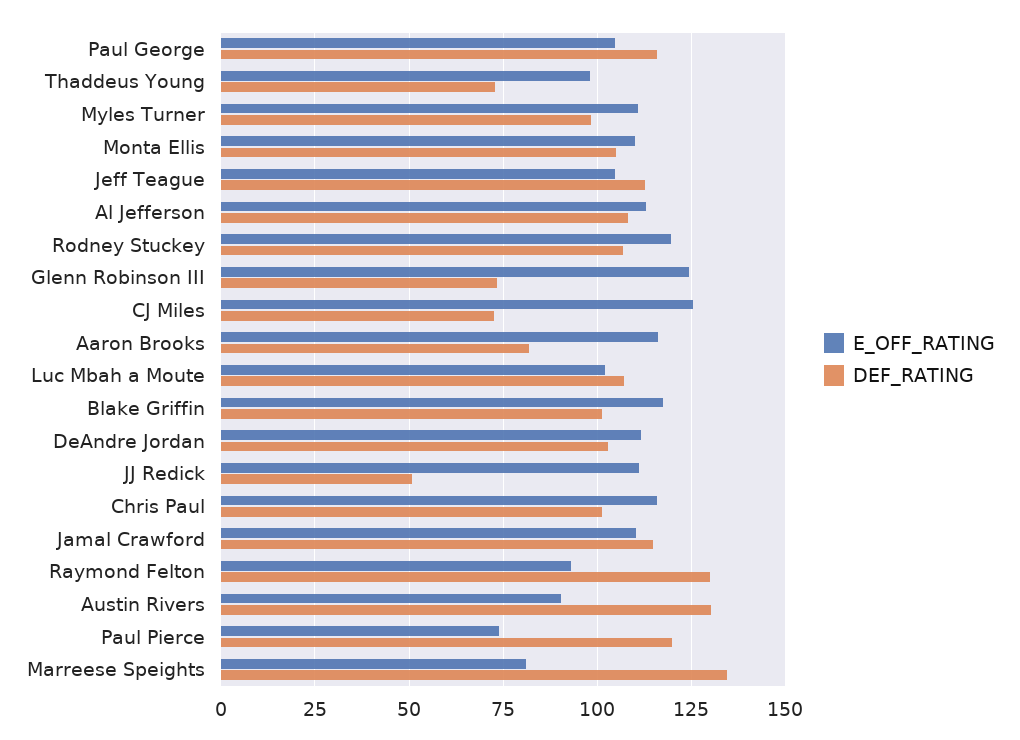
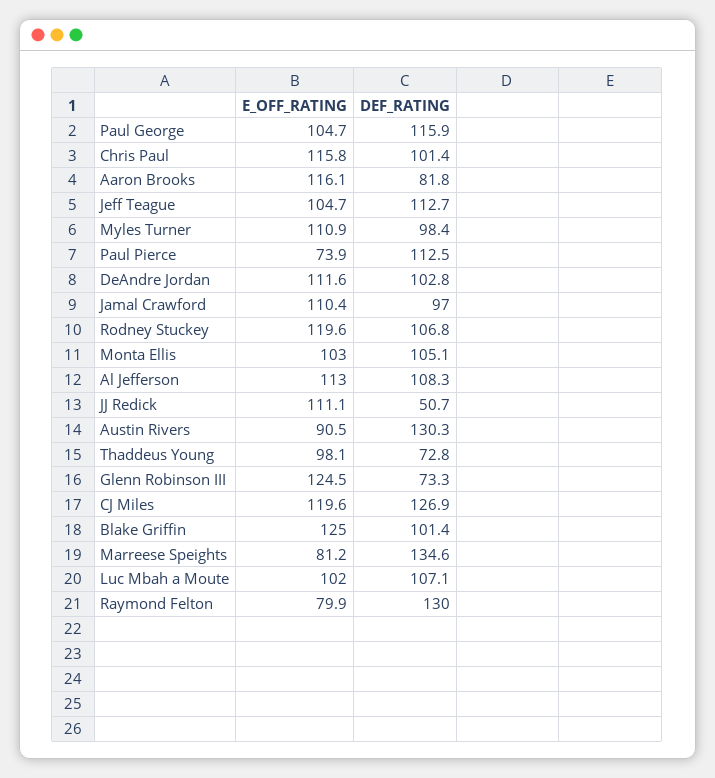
E_OFF_RATING, Monta Ellis: 110 -> 103
E_OFF_RATING, CJ Miles: 125 -> 119.6
DEF_RATING, CJ Miles: 72.5 -> 126.9
E_OFF_RATING, Blake Griffin: 117.5 -> 125
DEF_RATING, Jamal Crawford: 115 -> 97
E_OFF_RATING, Raymond Felton: 92.5 -> 79.9
DEF_RATING, Paul Pierce: 120 -> 112.5

